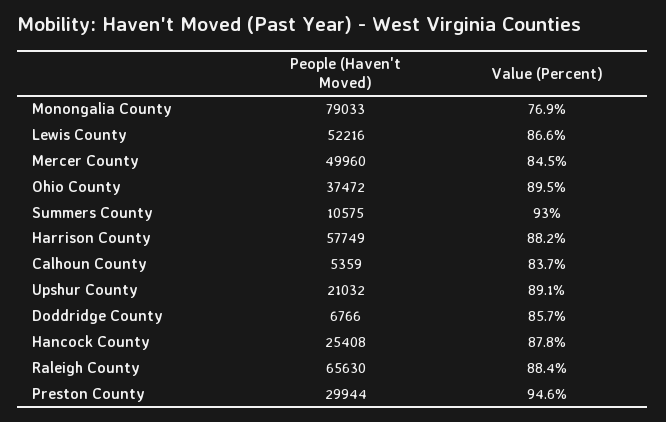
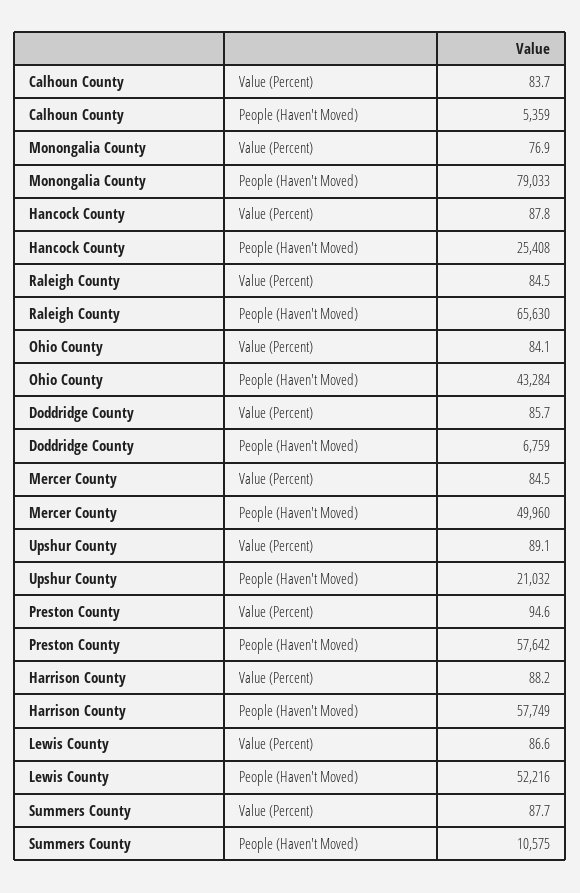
People (Haven't Moved), Ohio County: 37472 -> 43284
Value (Percent), Ohio County: 89.5 -> 84.1
Value (Percent), Summers County: 93 -> 87.7
People (Haven't Moved), Doddridge County: 6766 -> 6759
Value (Percent), Raleigh County: 88.4 -> 84.5
People (Haven't Moved), Preston County: 29944 -> 57642

